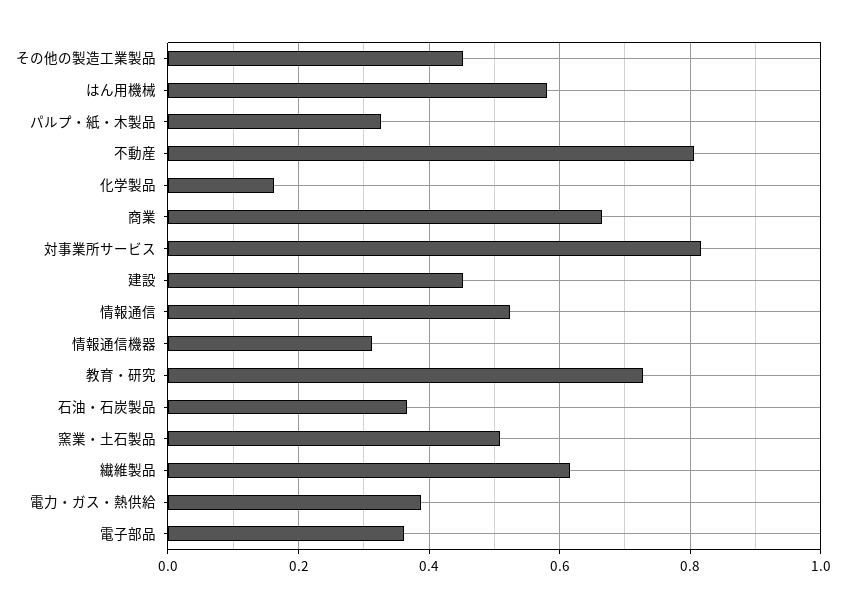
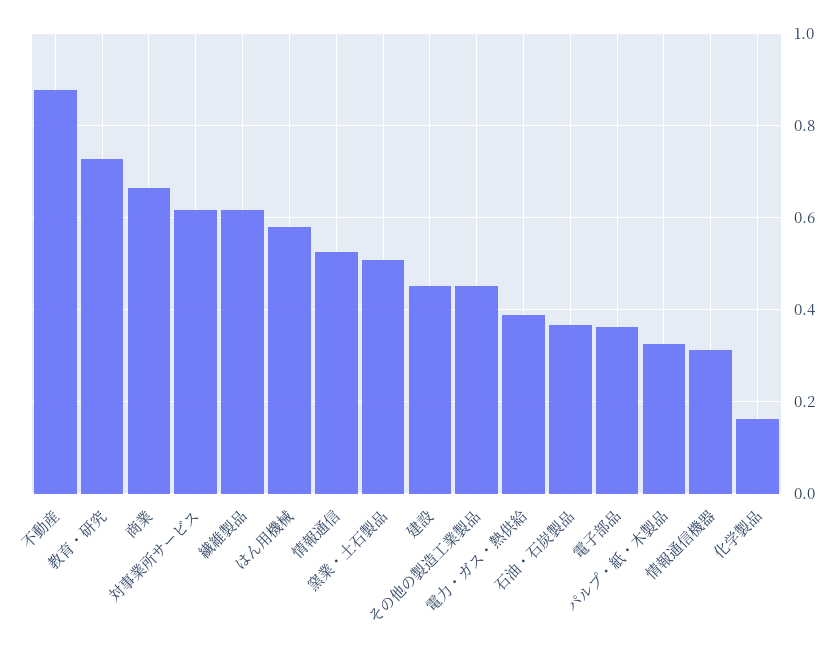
不動産: 0.8 -> 0.88
対事業所サービス: 0.82 -> 0.62

